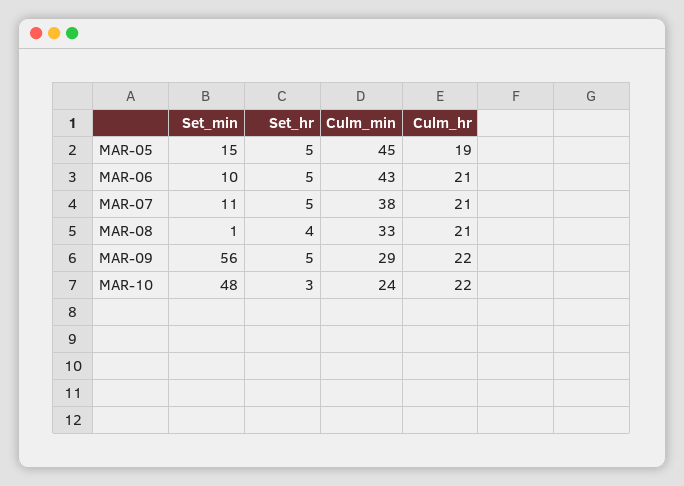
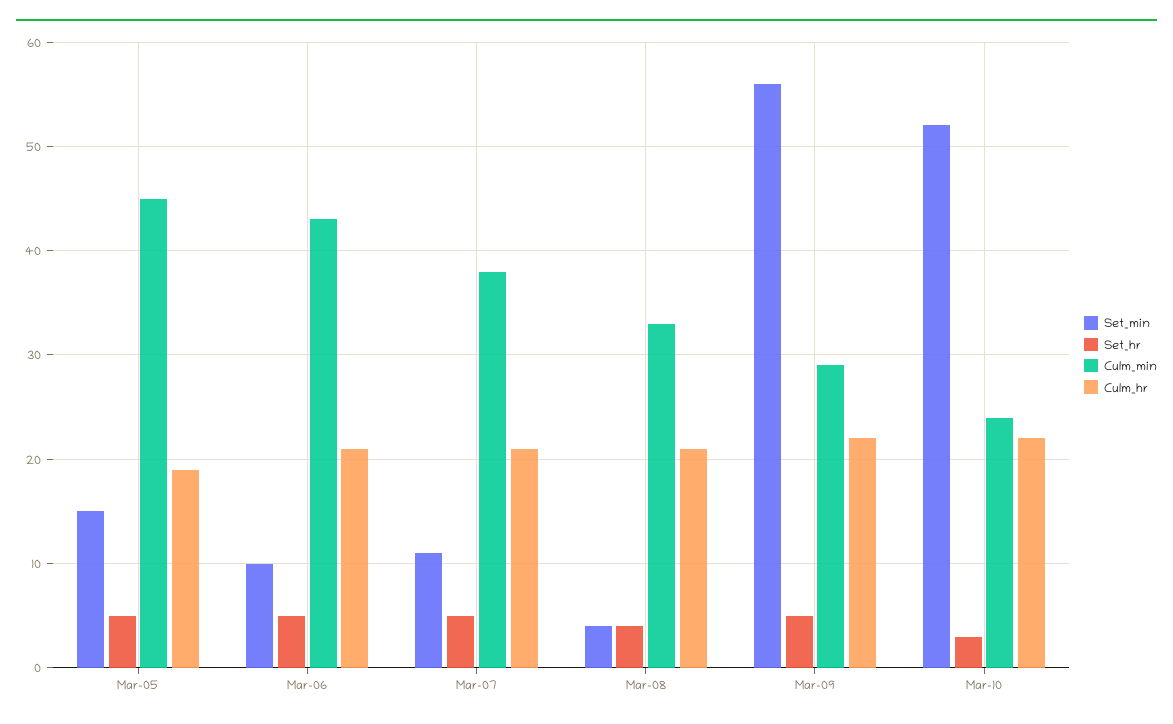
Set_min, MAR-08: 1 -> 4
Set_min, MAR-10: 48 -> 52

